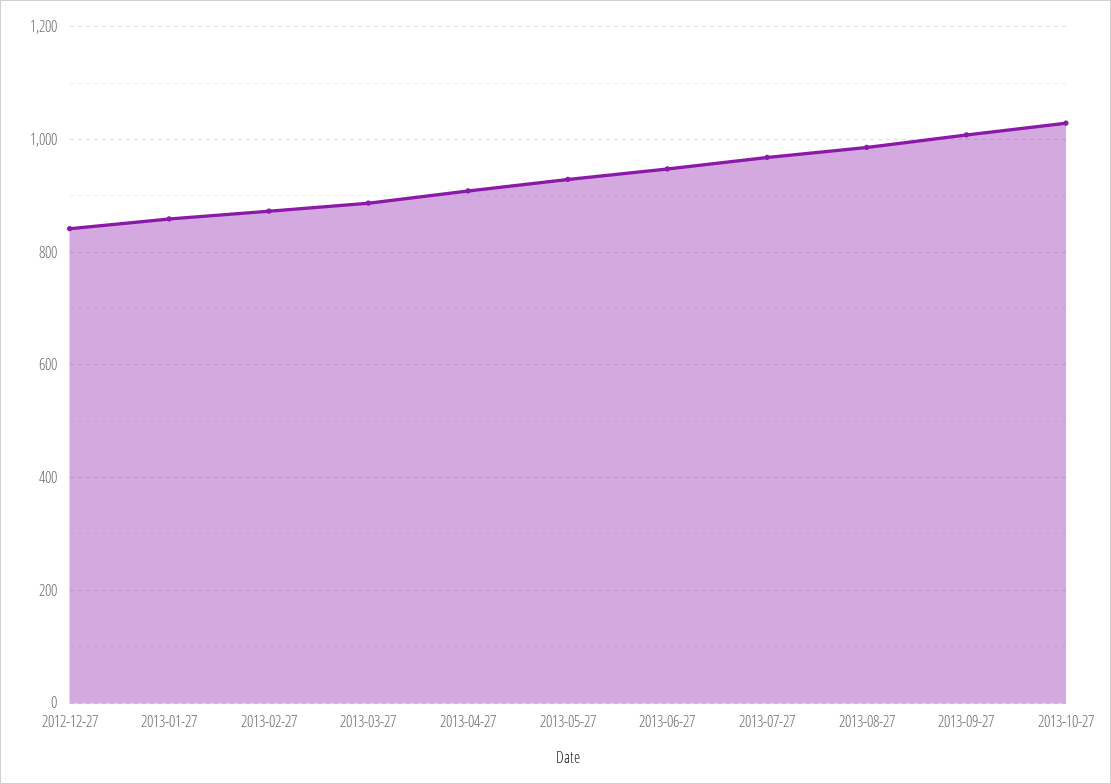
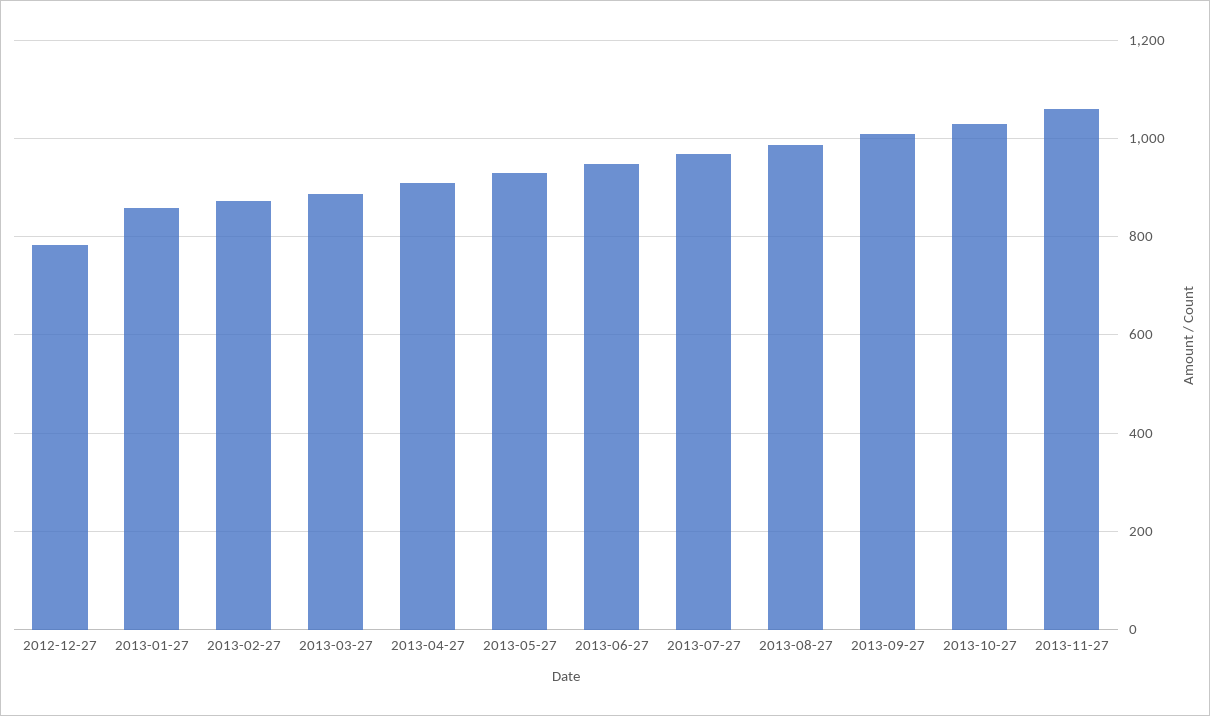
2012-12-27: 840 -> 780
2013-11-27: none -> 1060

